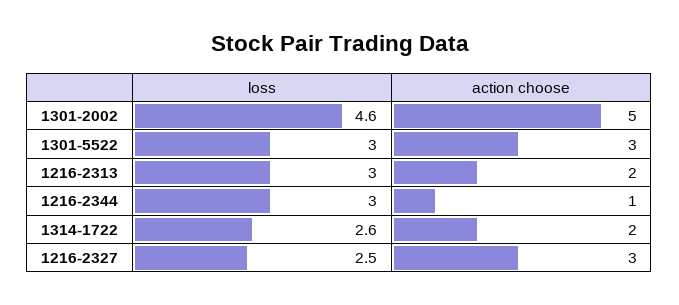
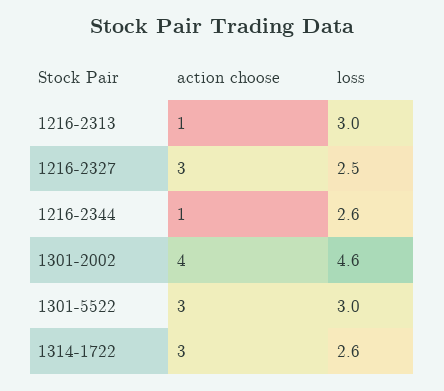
action choose, 1301-2002: 5 -> 4
action choose, 1216-2313: 2 -> 1
loss, 1216-2344: 3 -> 2.6
action choose, 1314-1722: 2 -> 3

